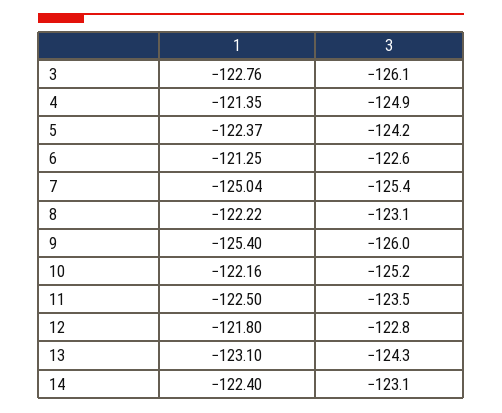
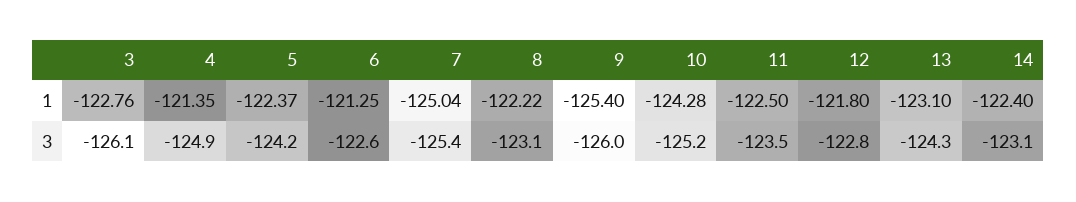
1, 10: -122.16 -> -124.28

